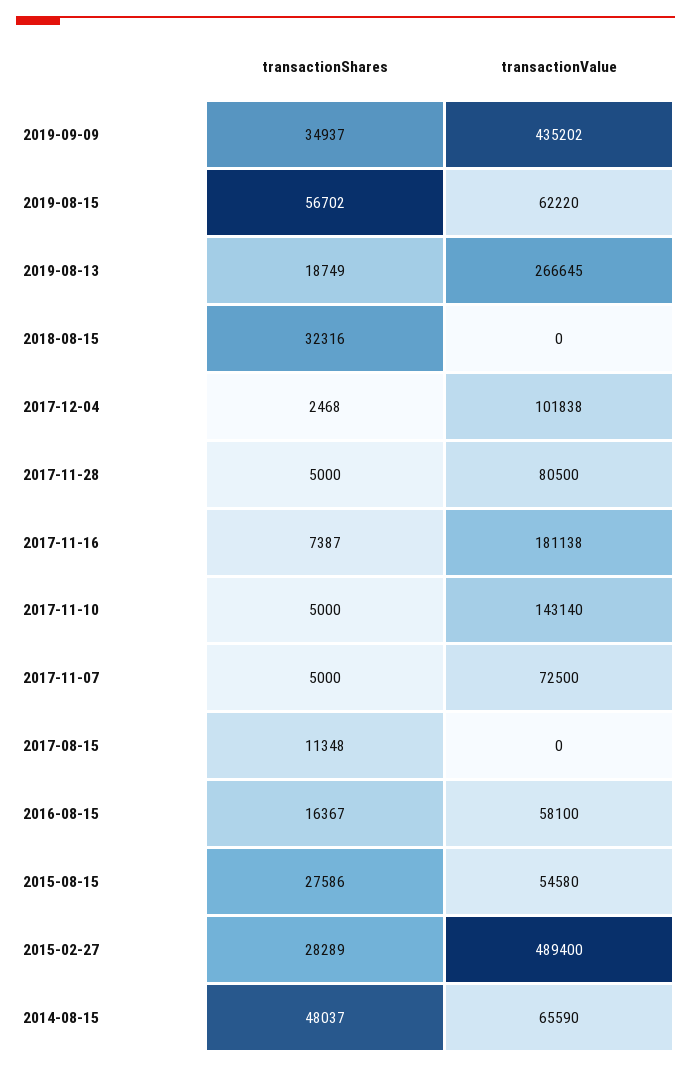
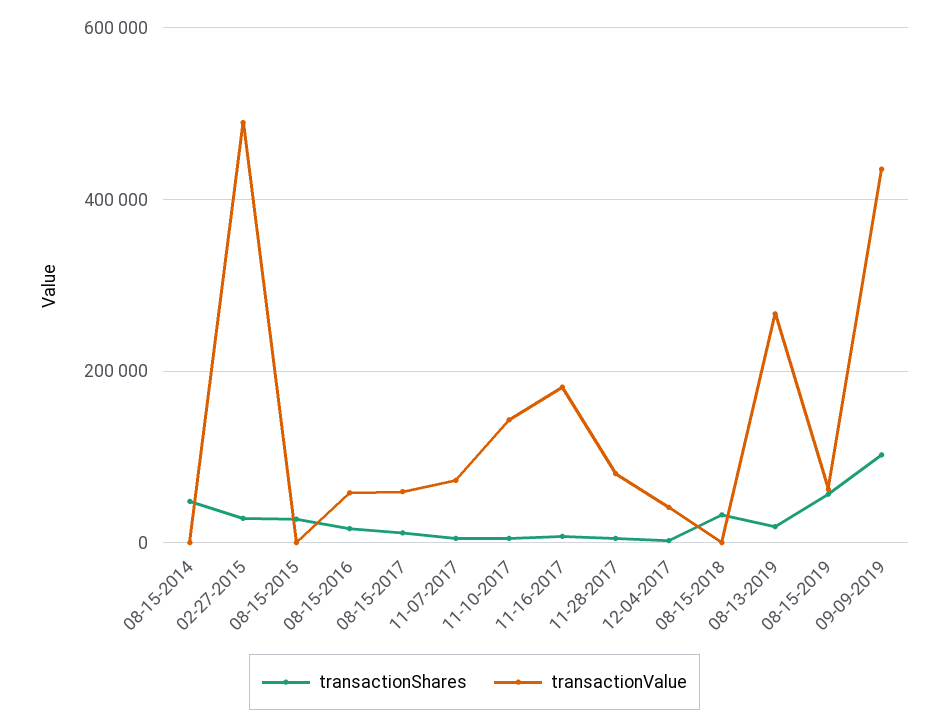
transactionShares, 2019-09-09: 34937 -> 100000
transactionValue, 2017-12-04: 101838 -> 40000
transactionValue, 2017-08-15: 0 -> 60000
transactionValue, 2015-08-15: 54580 -> 0
transactionValue, 2014-08-15: 65590 -> 0

